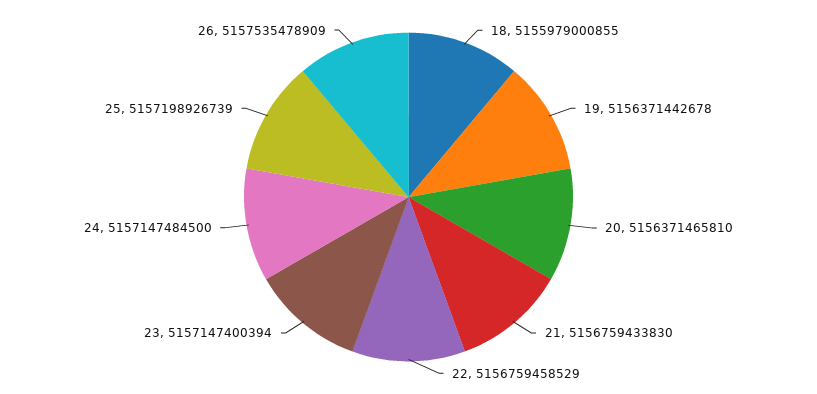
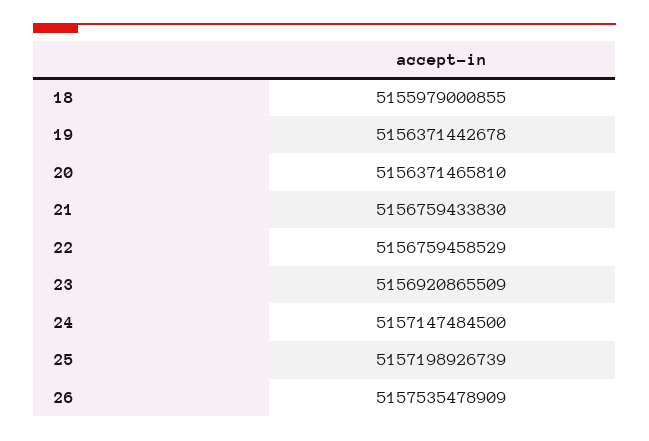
23: 5157147400394 -> 5156920865509

